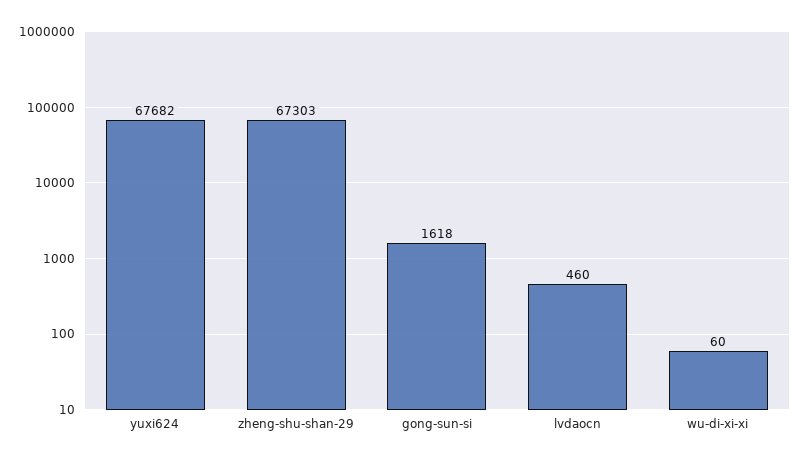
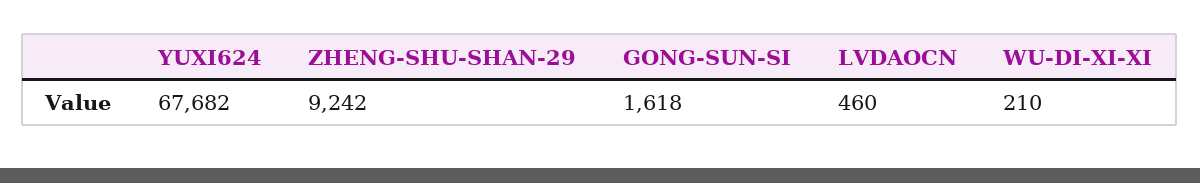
zheng-shu-shan-29: 67303 -> 9242
wu-di-xi-xi: 60 -> 210

